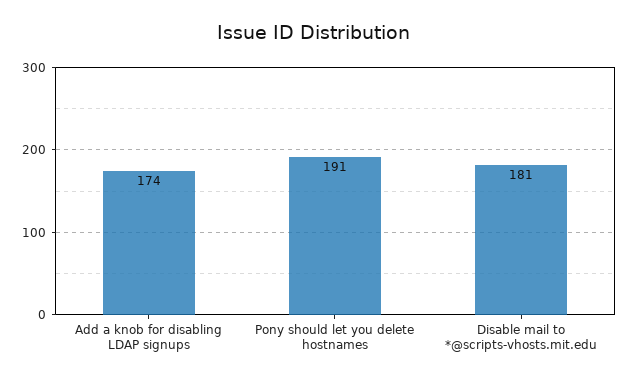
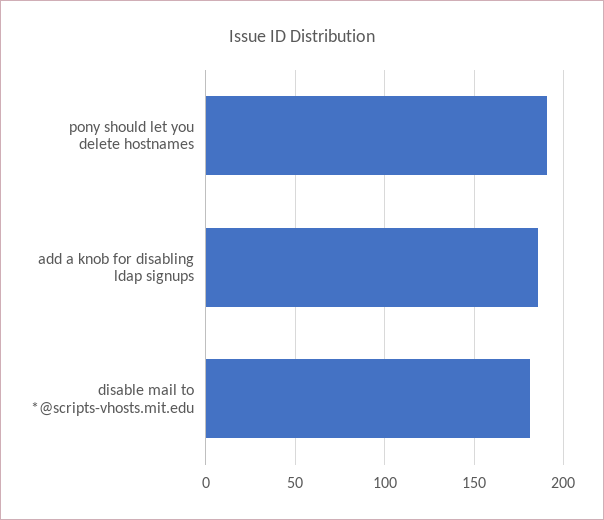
Add a knob for disabling LDAP signups: 174 -> 185

